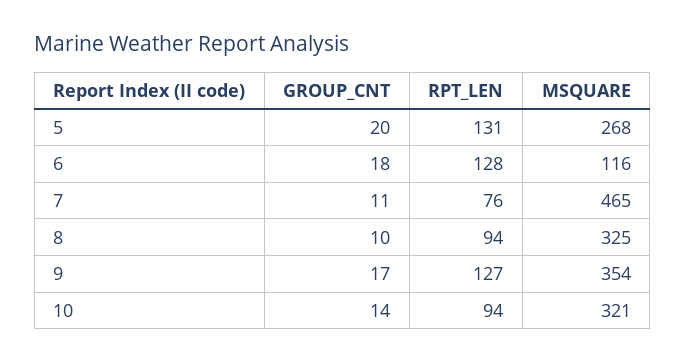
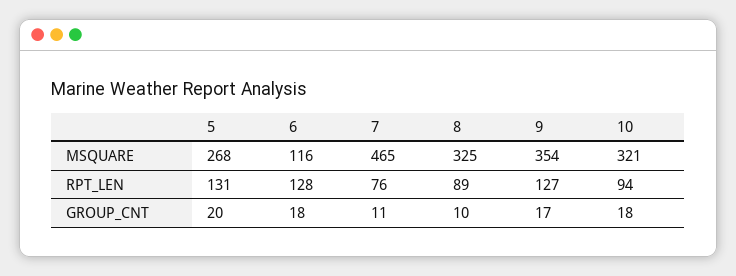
RPT_LEN, 8: 94 -> 89
GROUP_CNT, 10: 14 -> 18

